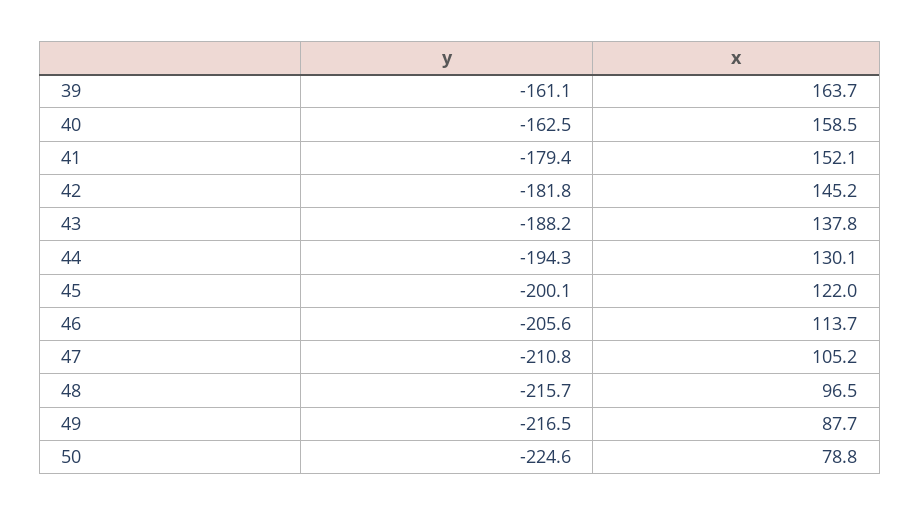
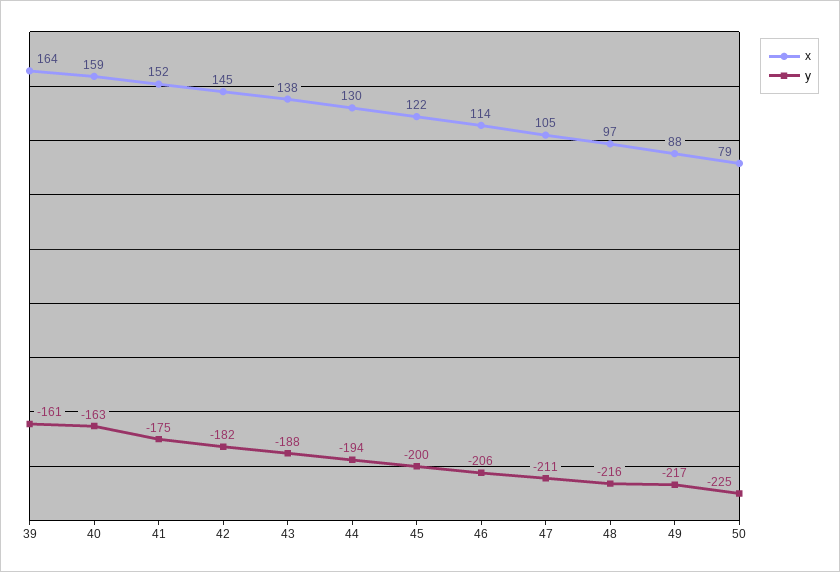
y, 41: -179.4 -> -175

